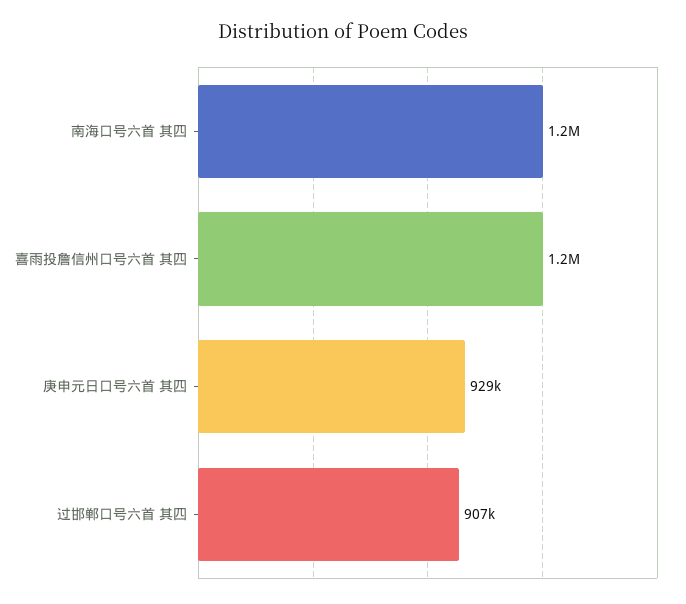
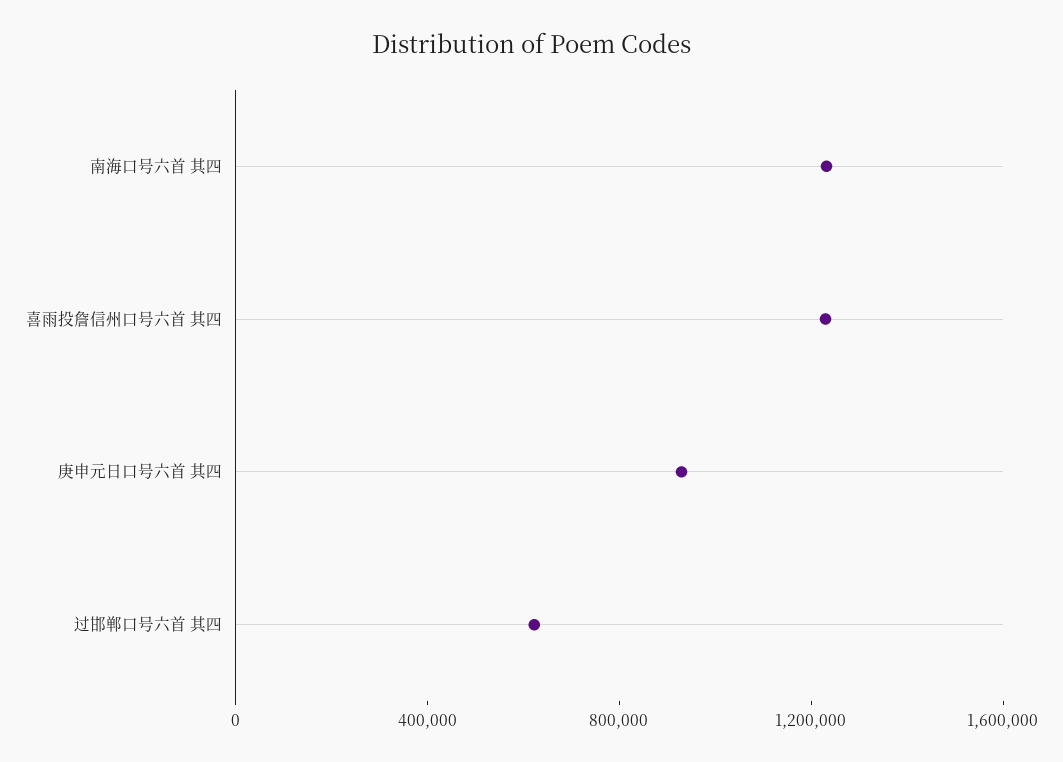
过邯郸口号六首 其四: 907000 -> 600000

